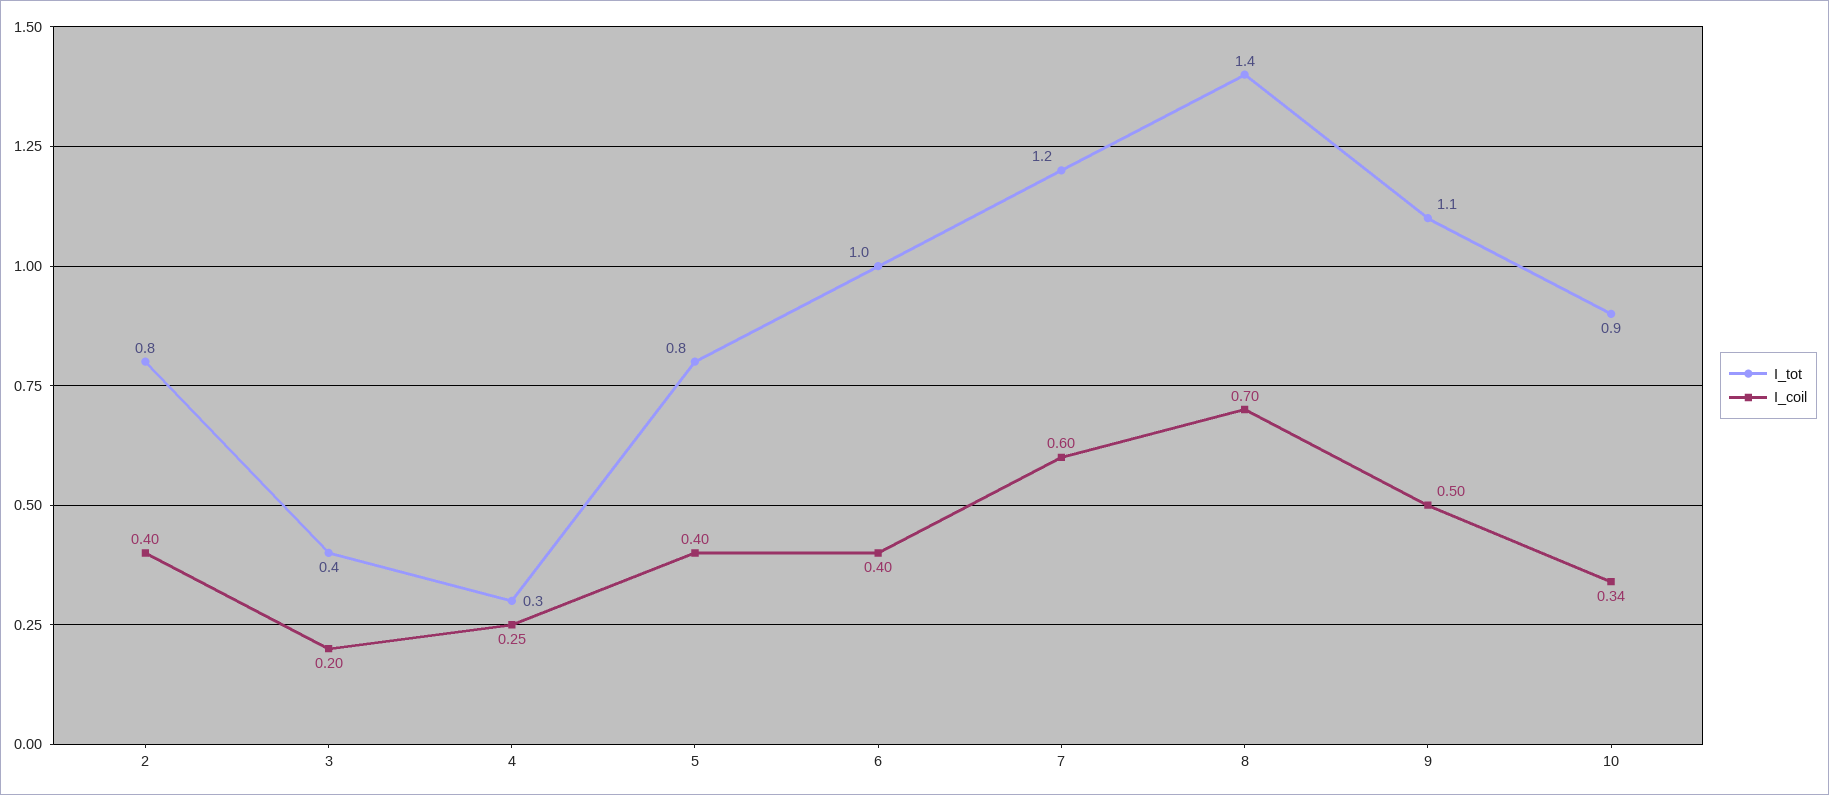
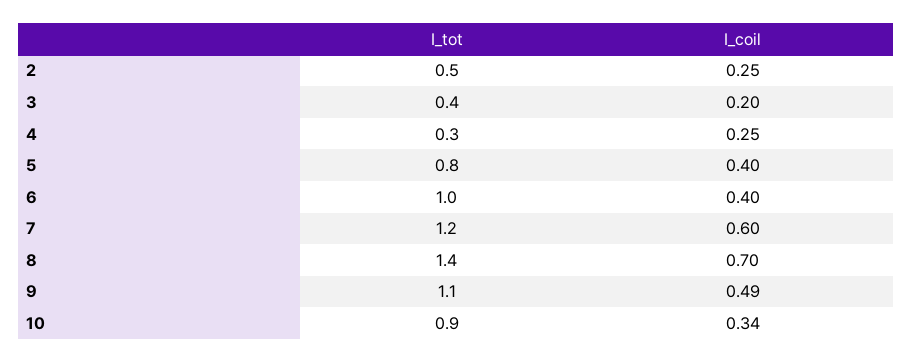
I_tot, 2: 0.8 -> 0.5
I_coil, 2: 0.4 -> 0.25
I_coil, 9: 0.5 -> 0.49

